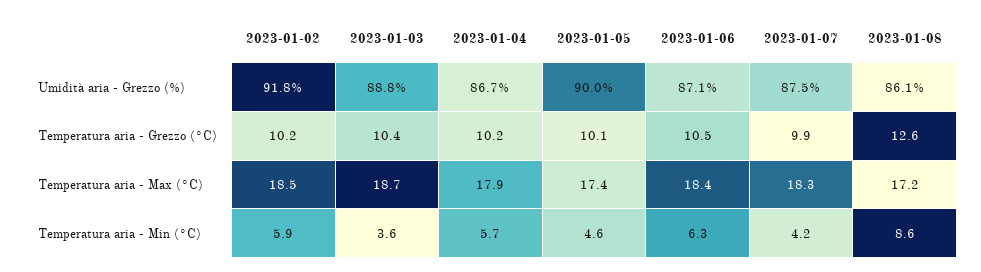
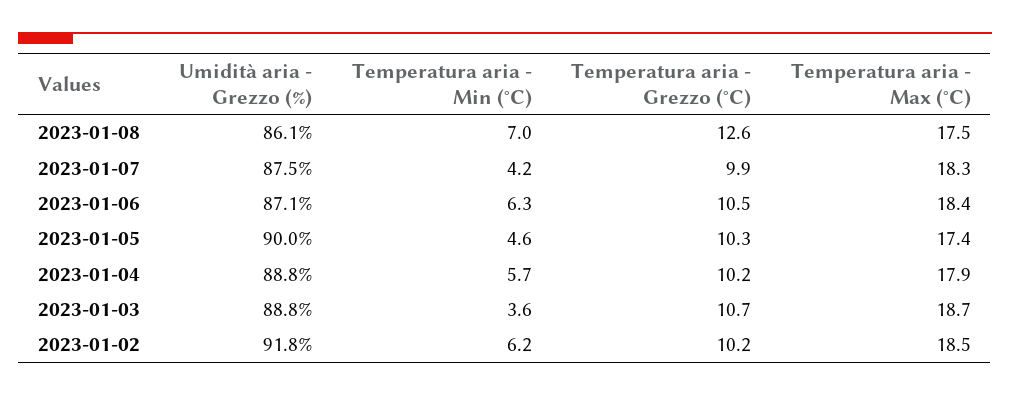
2023-01-04, Umidità aria - Grezzo (%): 86.7 -> 88.8
2023-01-03, Temperatura aria - Grezzo (°C): 10.4 -> 10.7
2023-01-05, Temperatura aria - Grezzo (°C): 10.1 -> 10.3
2023-01-08, Temperatura aria - Max (°C): 17.2 -> 17.5
2023-01-02, Temperatura aria - Min (°C): 5.9 -> 6.2
2023-01-08, Temperatura aria - Min (°C): 8.6 -> 7

